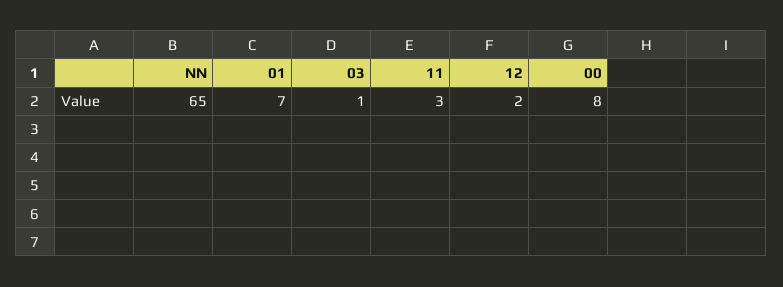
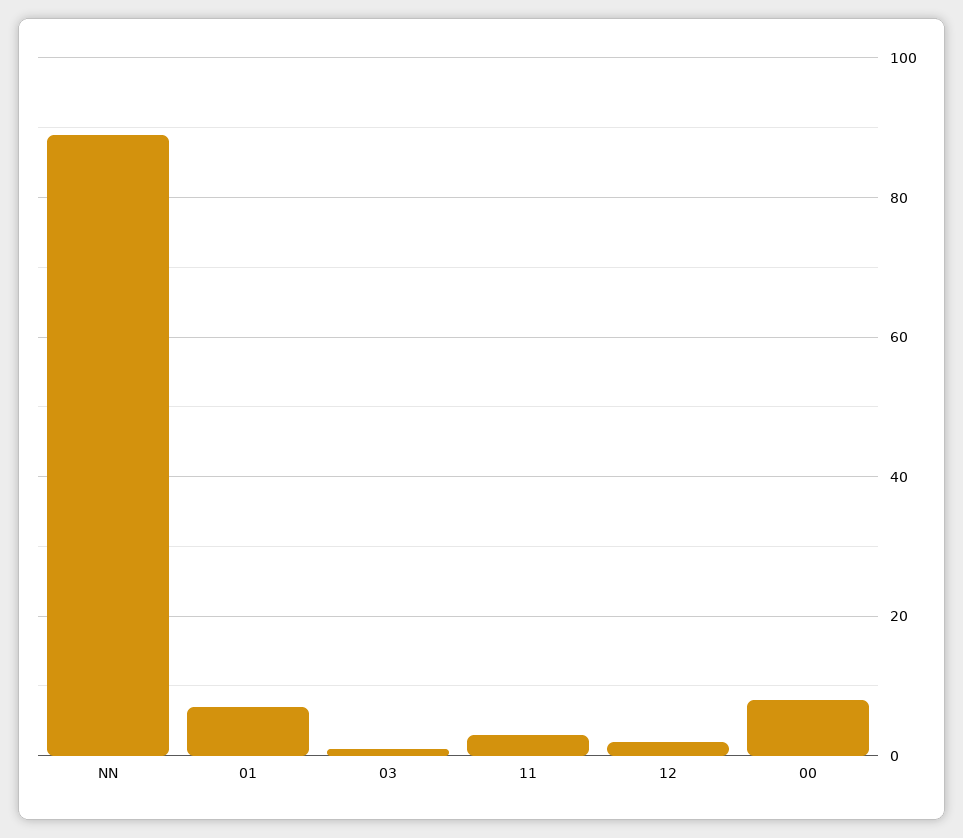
NN: 65 -> 90

